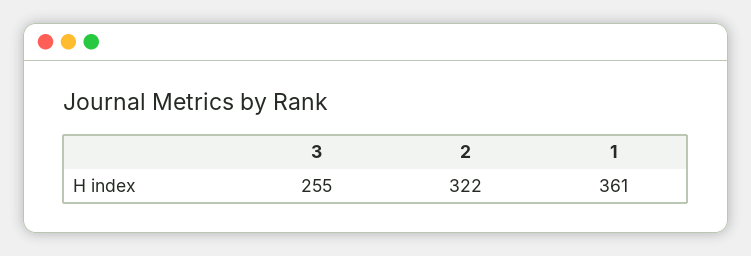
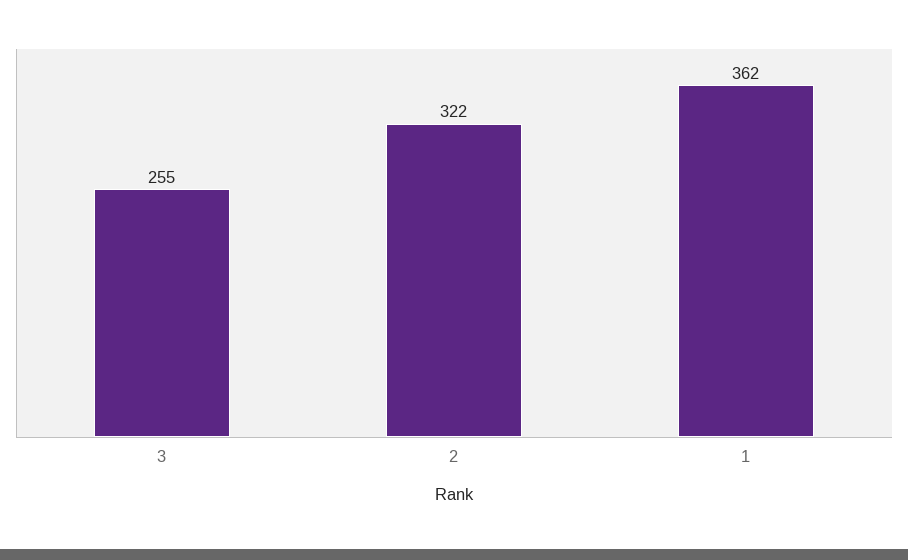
1: 361 -> 362

